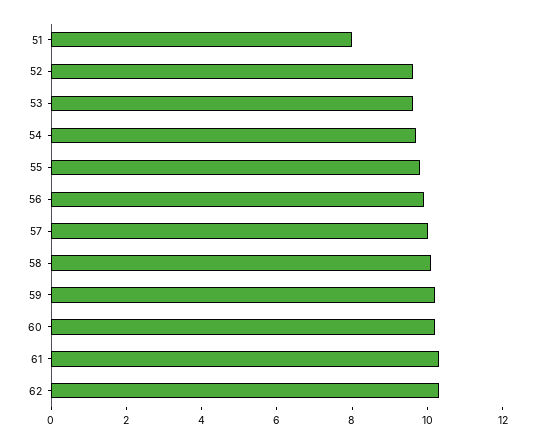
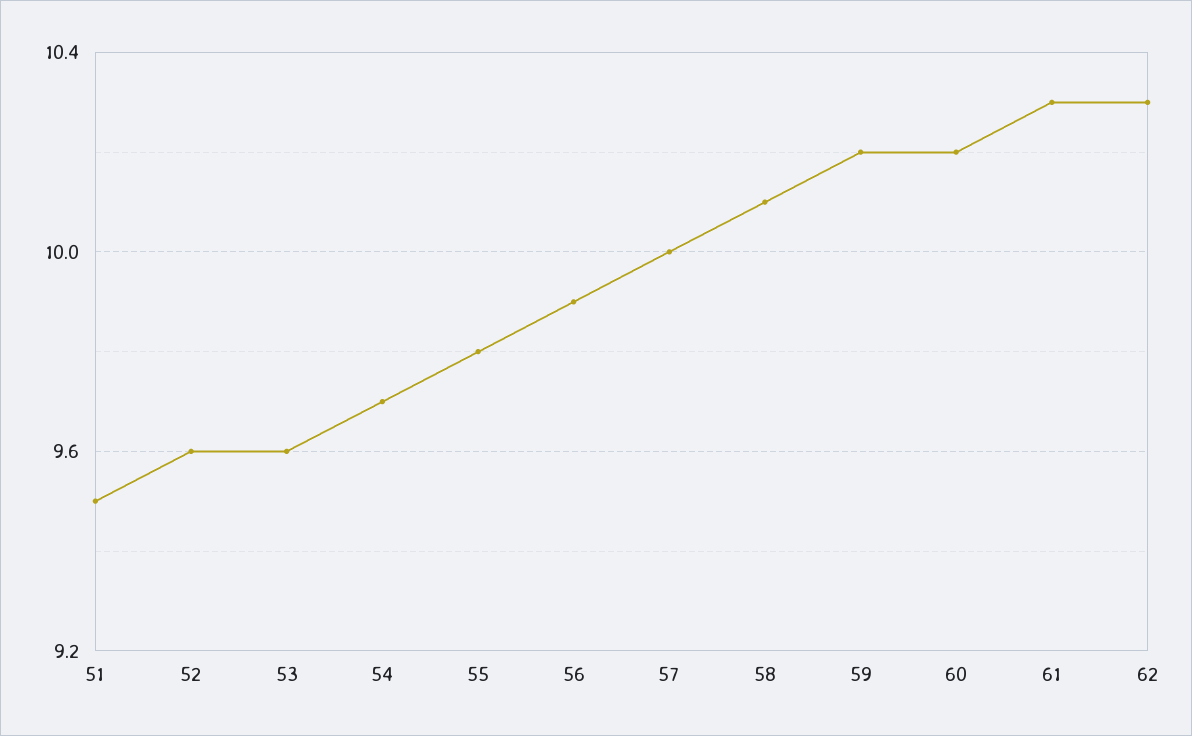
51: 8 -> 9.5

